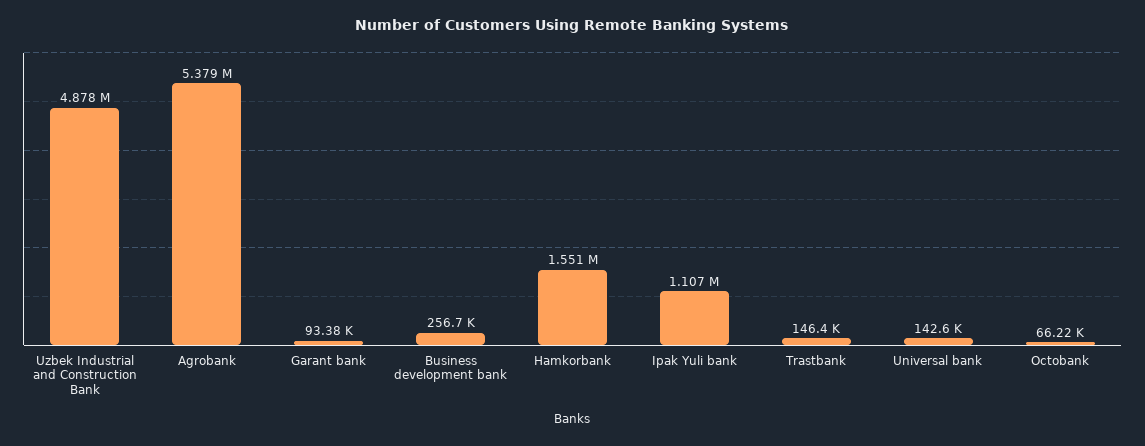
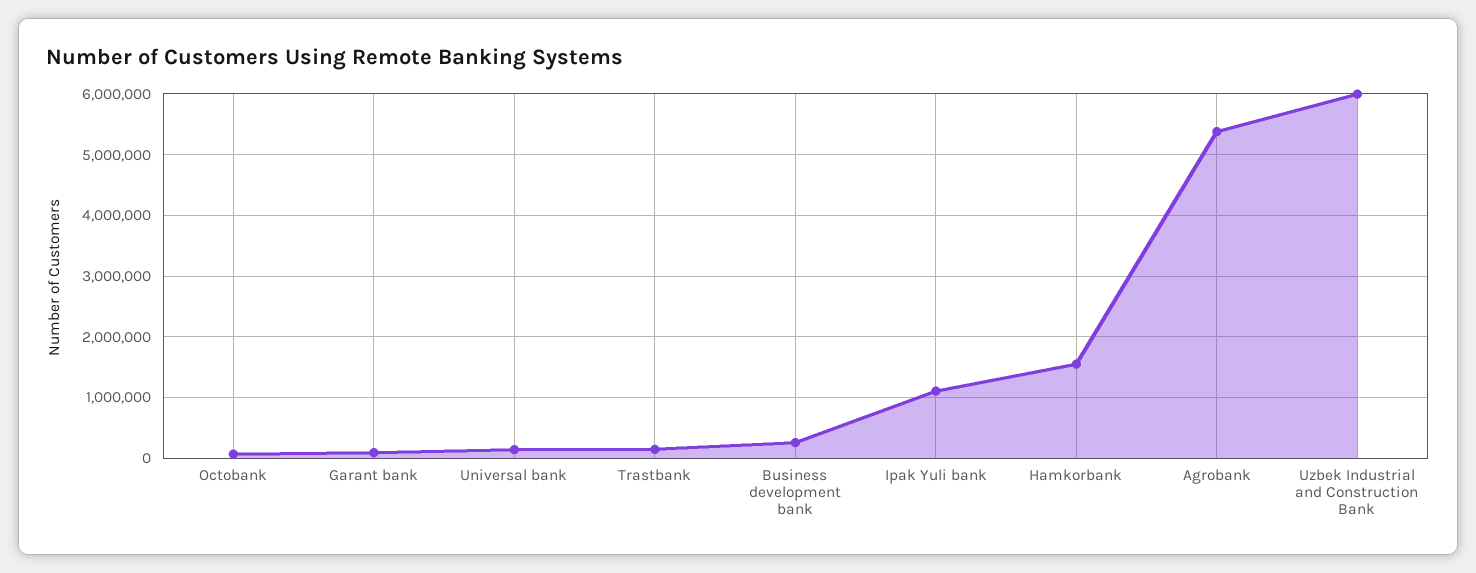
Uzbek Industrial and Construction Bank: 4878000 -> 6000000

